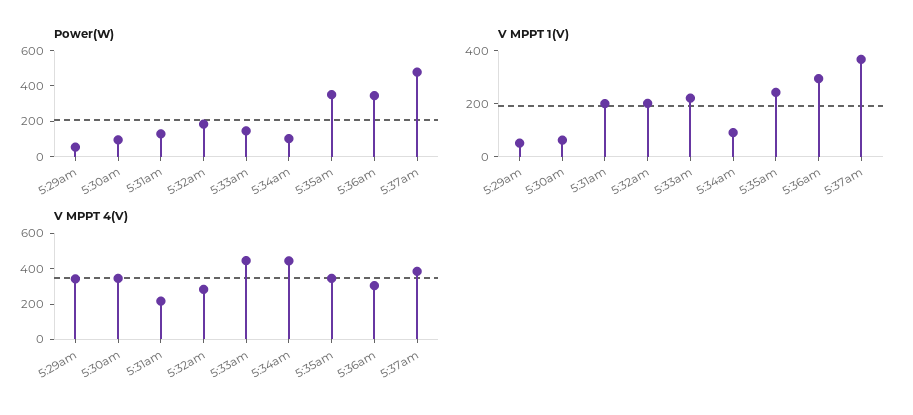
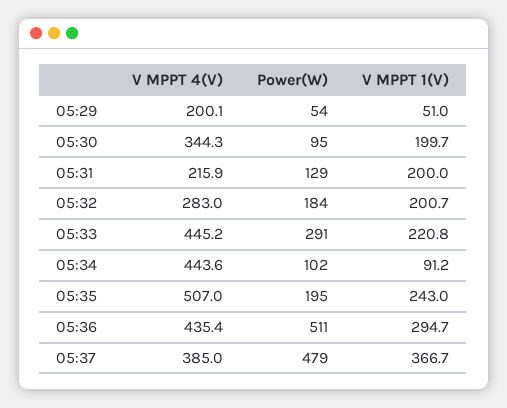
Power(W), 5:33am: 150 -> 291
Power(W), 5:35am: 350 -> 195
Power(W), 5:36am: 350 -> 511
V MPPT 1(V), 5:30am: 50 -> 199.7
V MPPT 4(V), 5:29am: 350 -> 200.1
V MPPT 4(V), 5:35am: 350 -> 507
V MPPT 4(V), 5:36am: 300 -> 435.4

